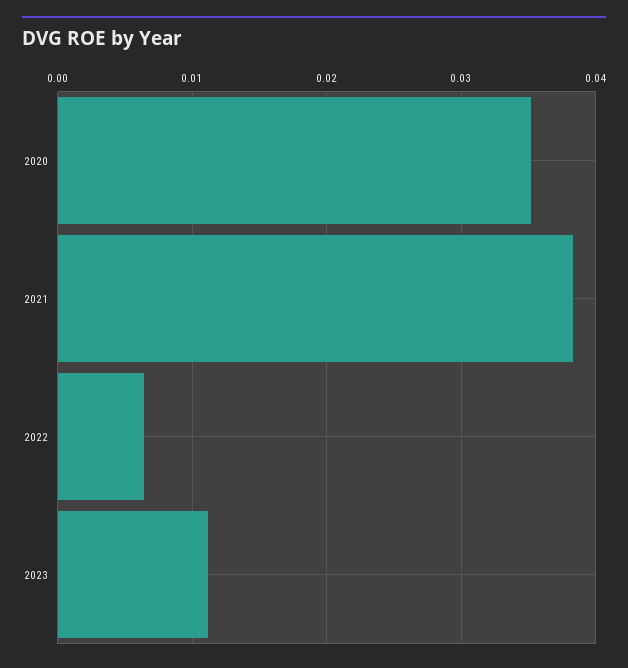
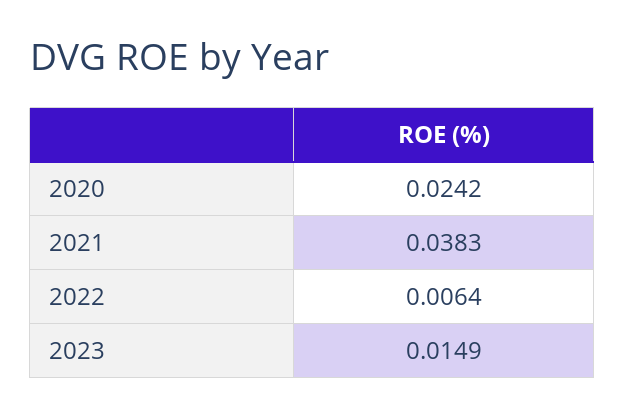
2020: 0.035 -> 0.0242
2023: 0.011 -> 0.0149

